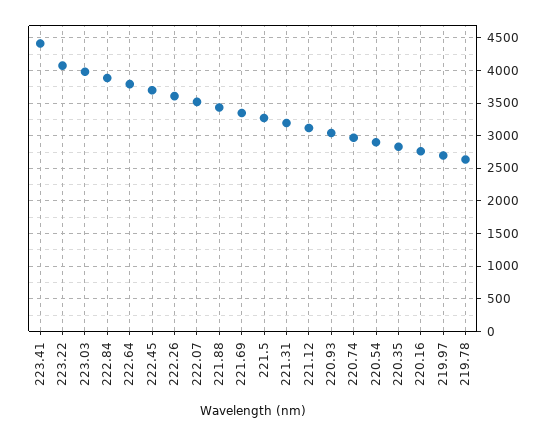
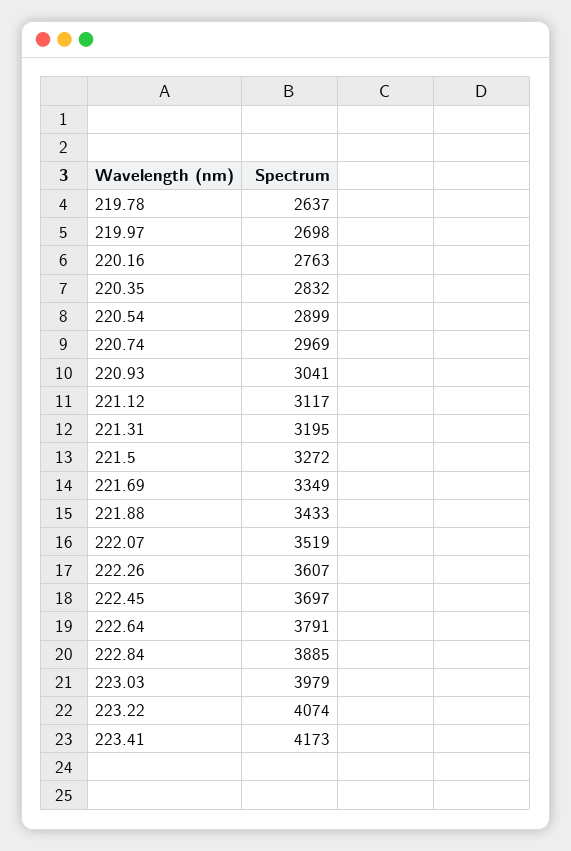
223.41: 4400 -> 4173

